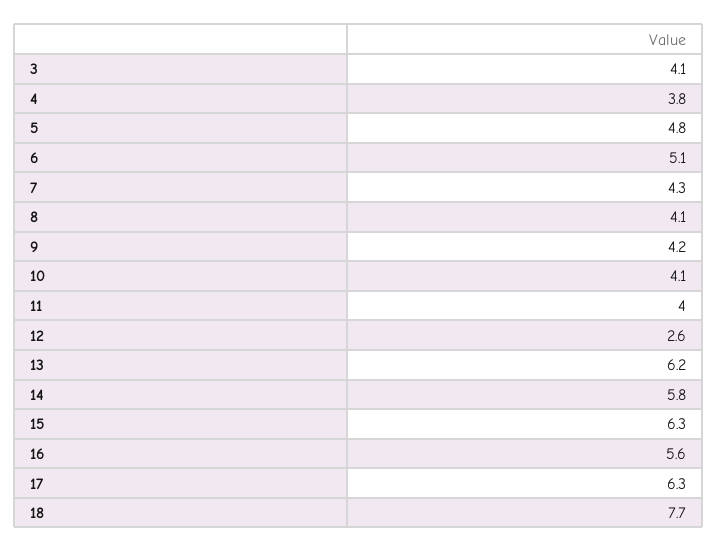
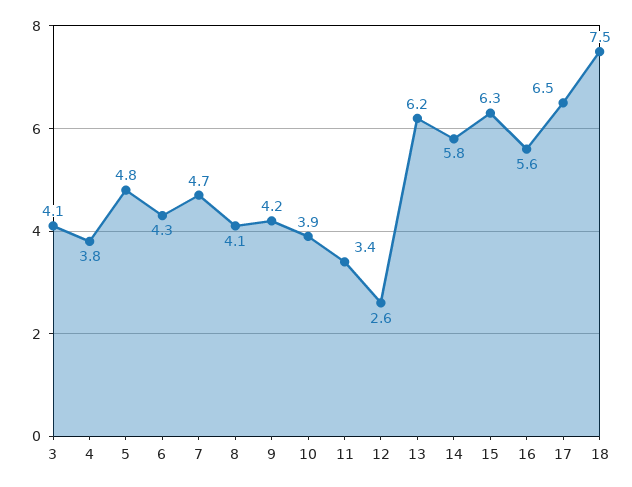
6: 5.1 -> 4.3
7: 4.3 -> 4.7
10: 4.1 -> 3.9
11: 4 -> 3.4
17: 6.3 -> 6.5
18: 7.7 -> 7.5

